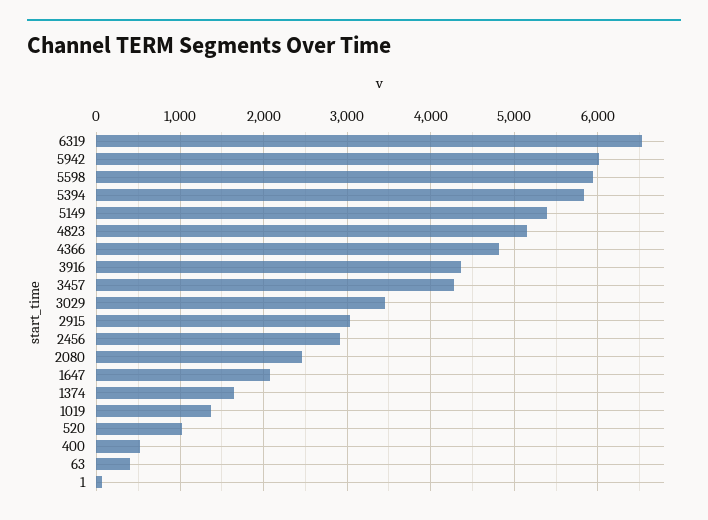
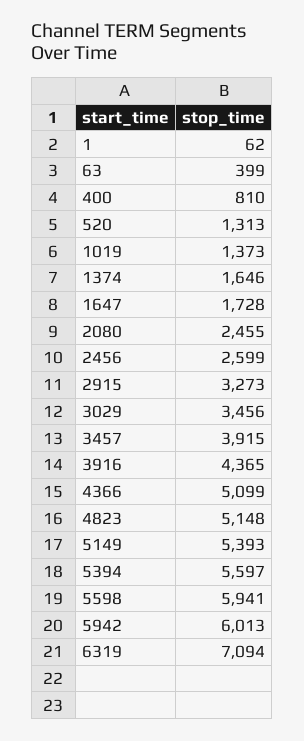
6319: 6500 -> 7094
5394: 5800 -> 5597
4366: 4800 -> 5099
3457: 4300 -> 3915
2915: 3000 -> 3273
2456: 2900 -> 2599
1647: 2100 -> 1728
520: 1000 -> 1313
400: 500 -> 810

